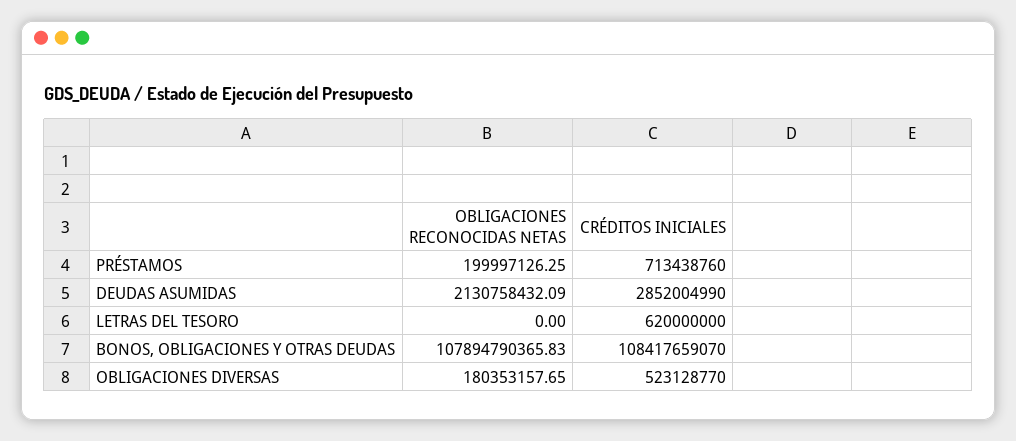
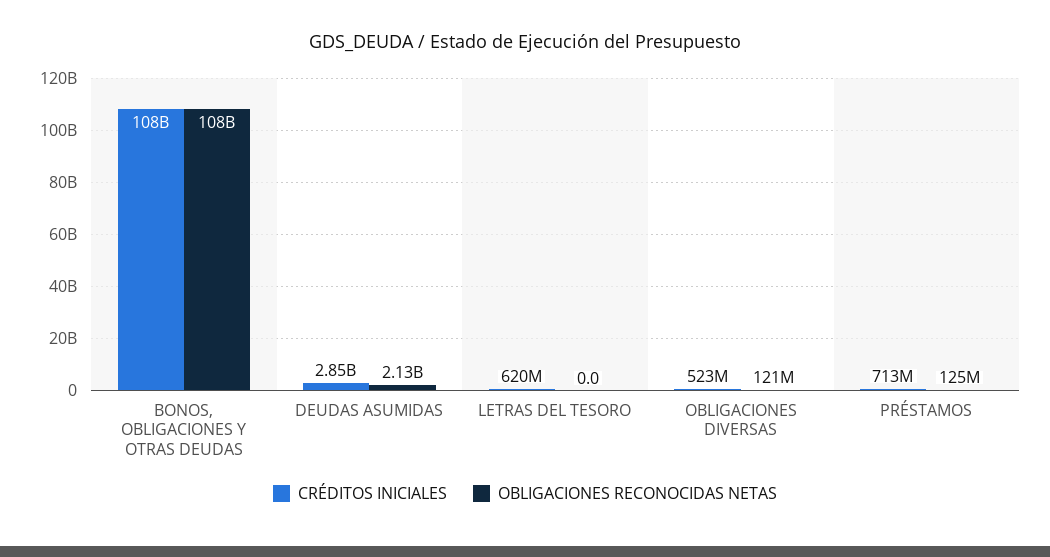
OBLIGACIONES RECONOCIDAS NETAS, PRÉSTAMOS: 199997126.25 -> 125000000
OBLIGACIONES RECONOCIDAS NETAS, OBLIGACIONES DIVERSAS: 180353157.65 -> 121000000

